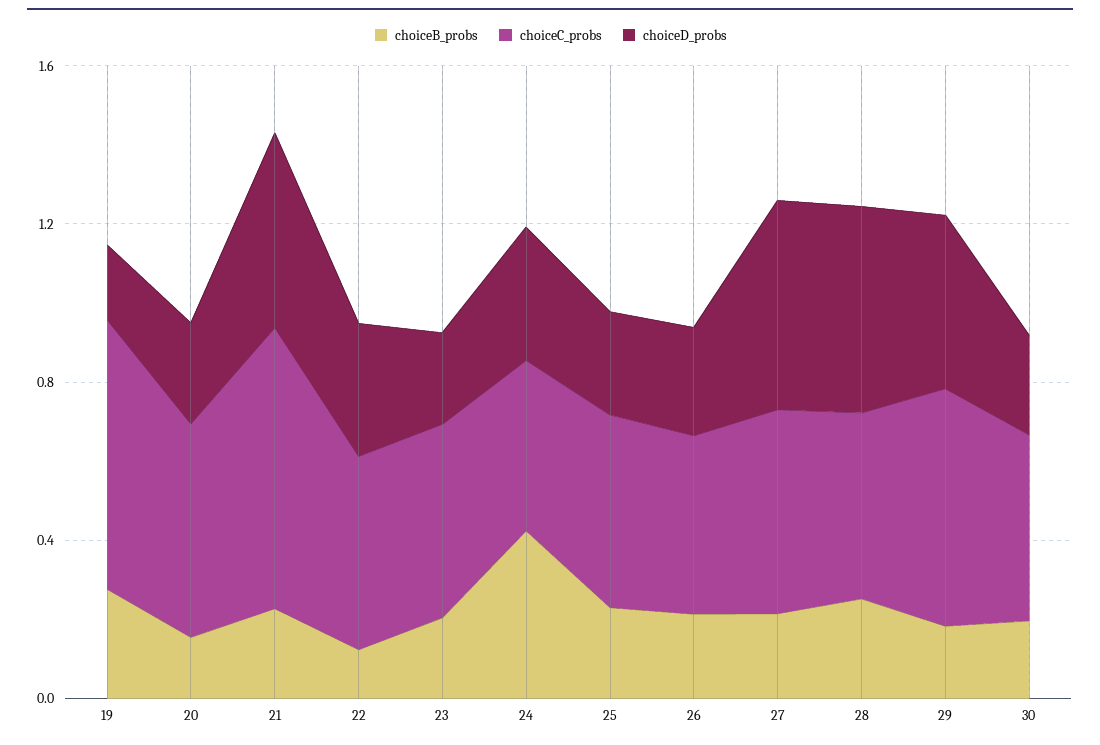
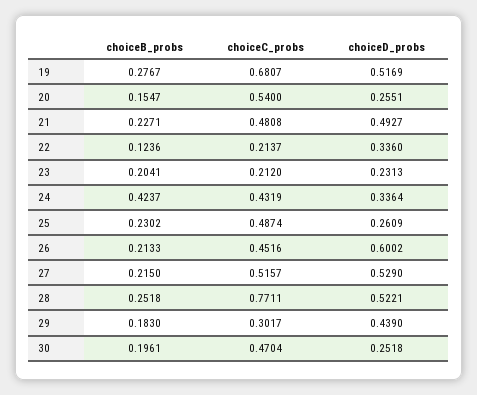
choiceD_probs, 19: 0.2 -> 0.5169
choiceC_probs, 21: 0.7 -> 0.4808
choiceC_probs, 22: 0.5 -> 0.2137
choiceC_probs, 23: 0.5 -> 0.212
choiceD_probs, 26: 0.3 -> 0.6002
choiceC_probs, 28: 0.5 -> 0.7711
choiceC_probs, 29: 0.6 -> 0.3017

